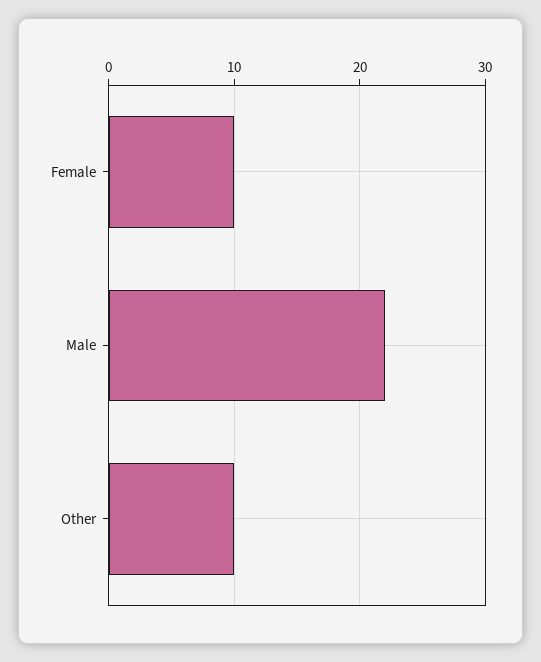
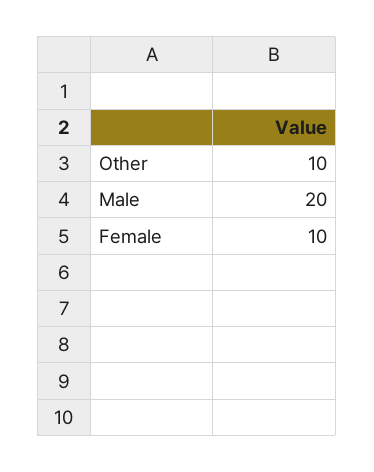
Male: 22 -> 20

